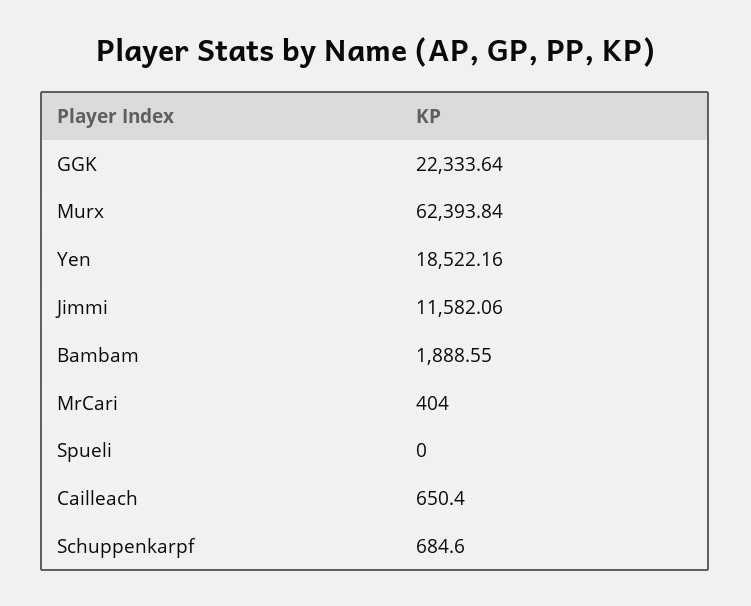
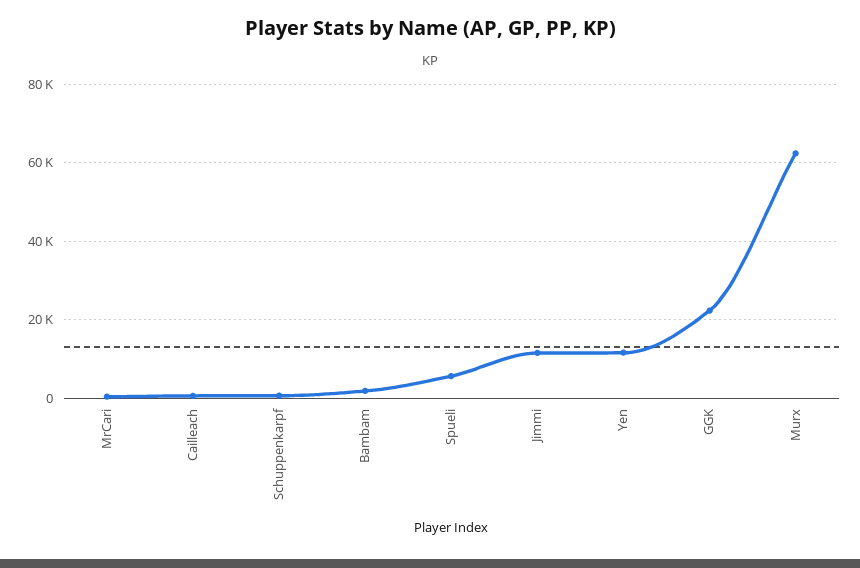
Yen: 18522.16 -> 12000
Spueli: 0 -> 6000

